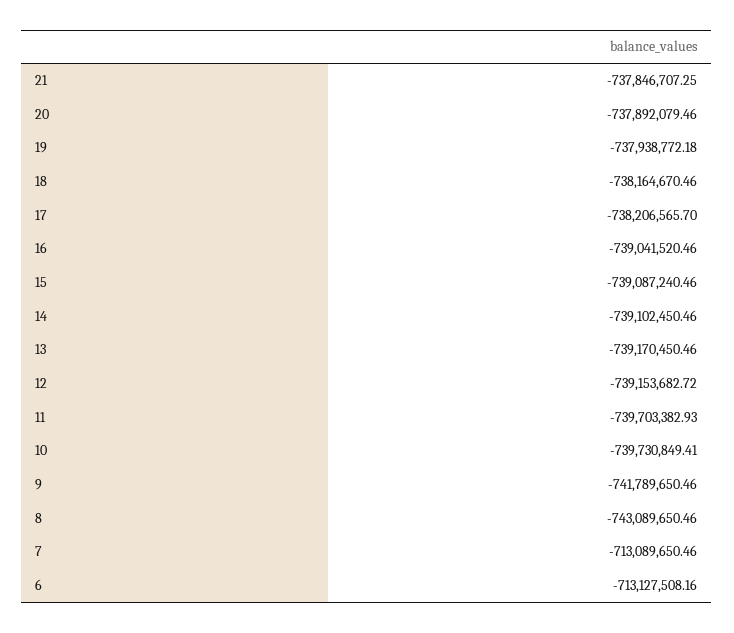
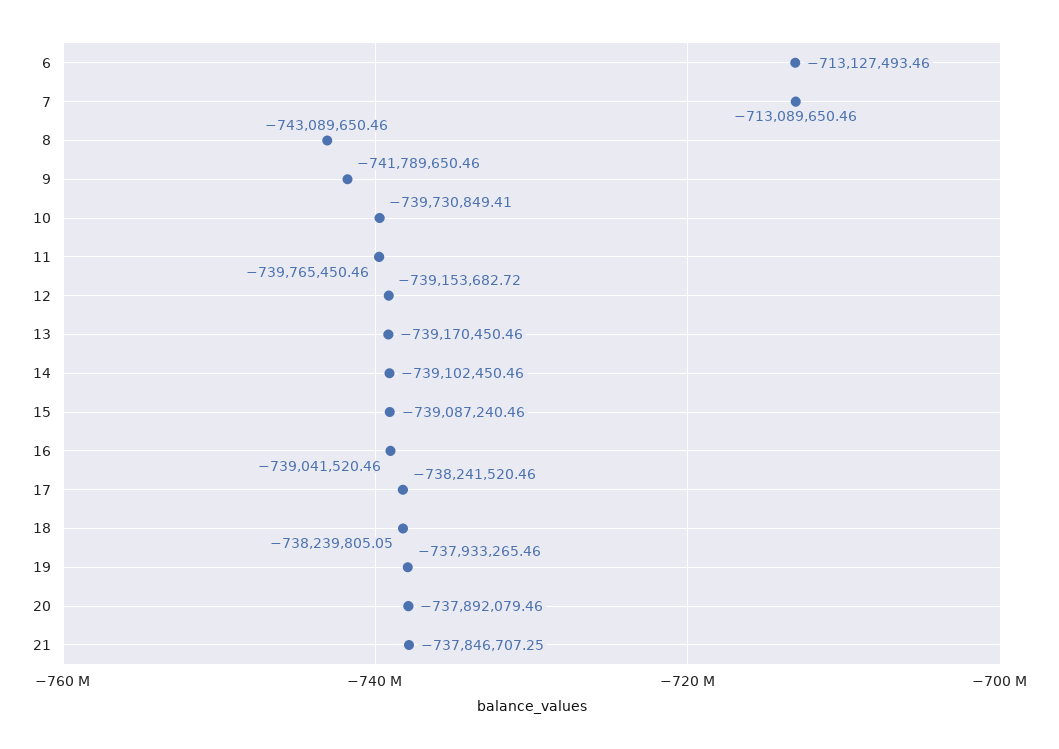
19: -737938772.18 -> -737933265.46
18: -738164670.46 -> -738239805.05
17: -738206565.7 -> -738241520.46
11: -739703382.93 -> -739765450.46
6: -713127508.16 -> -713127493.46

